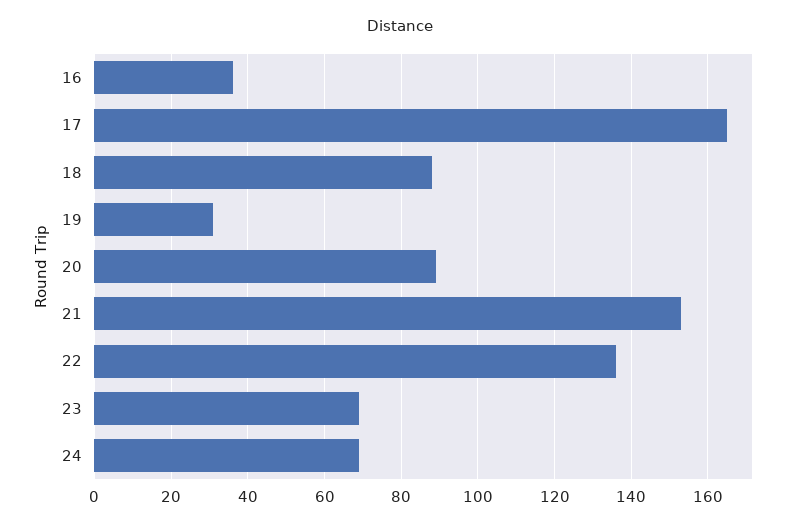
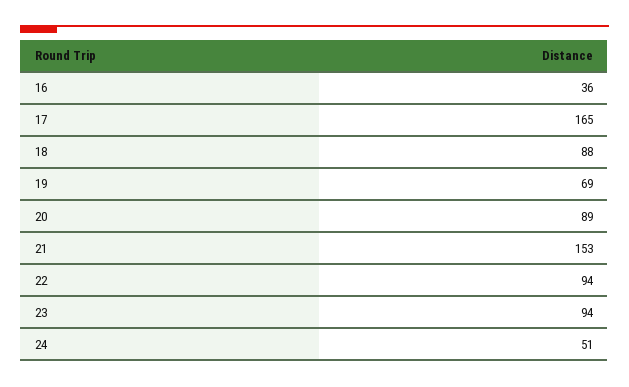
19: 30 -> 69
22: 135 -> 94
23: 70 -> 94
24: 70 -> 51

